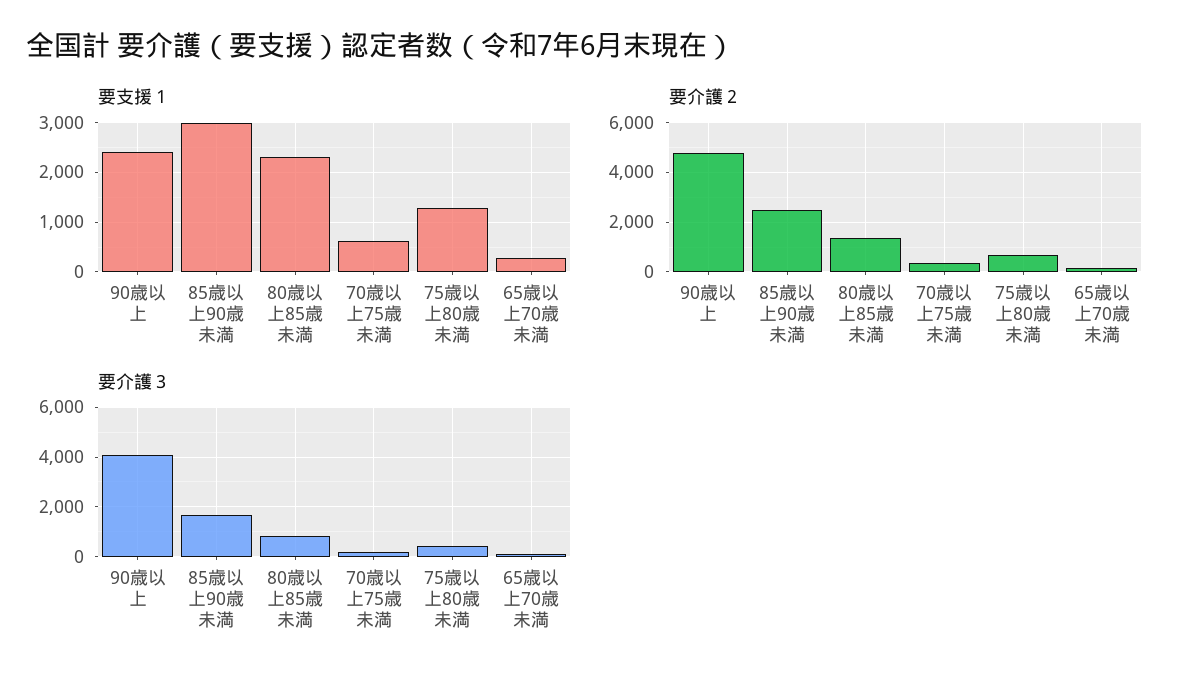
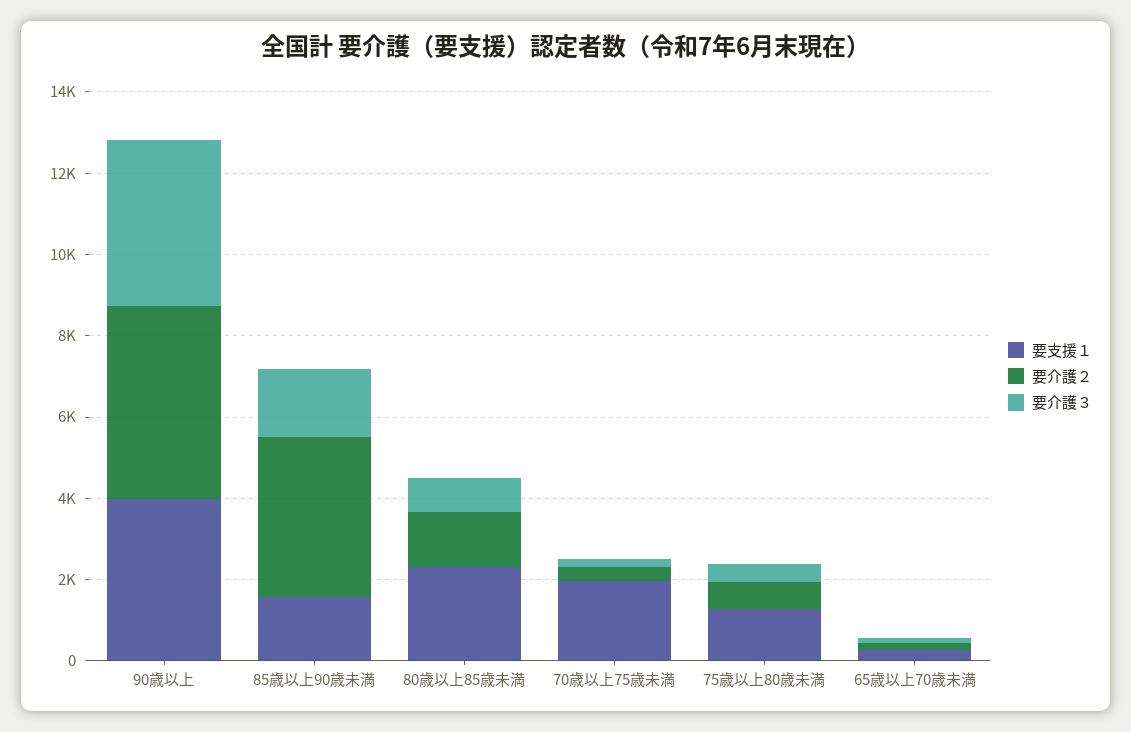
要支援１, 90歳以上: 2400 -> 4000
要支援１, 85歳以上90歳未満: 3000 -> 1500
要支援１, 70歳以上75歳未満: 600 -> 2000
要介護２, 85歳以上90歳未満: 2500 -> 4000

